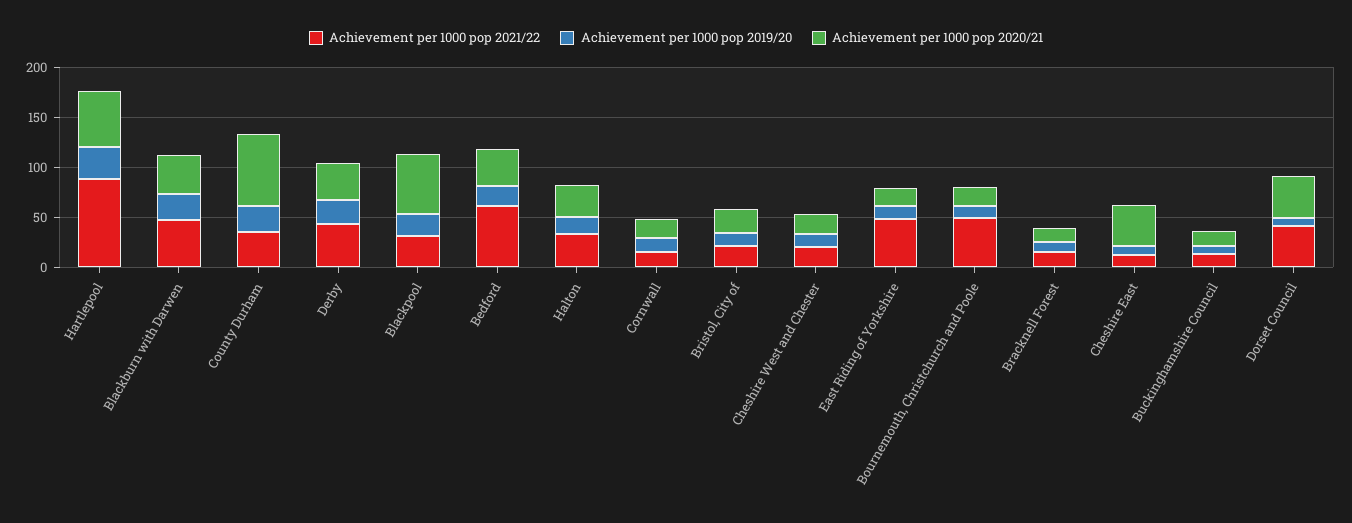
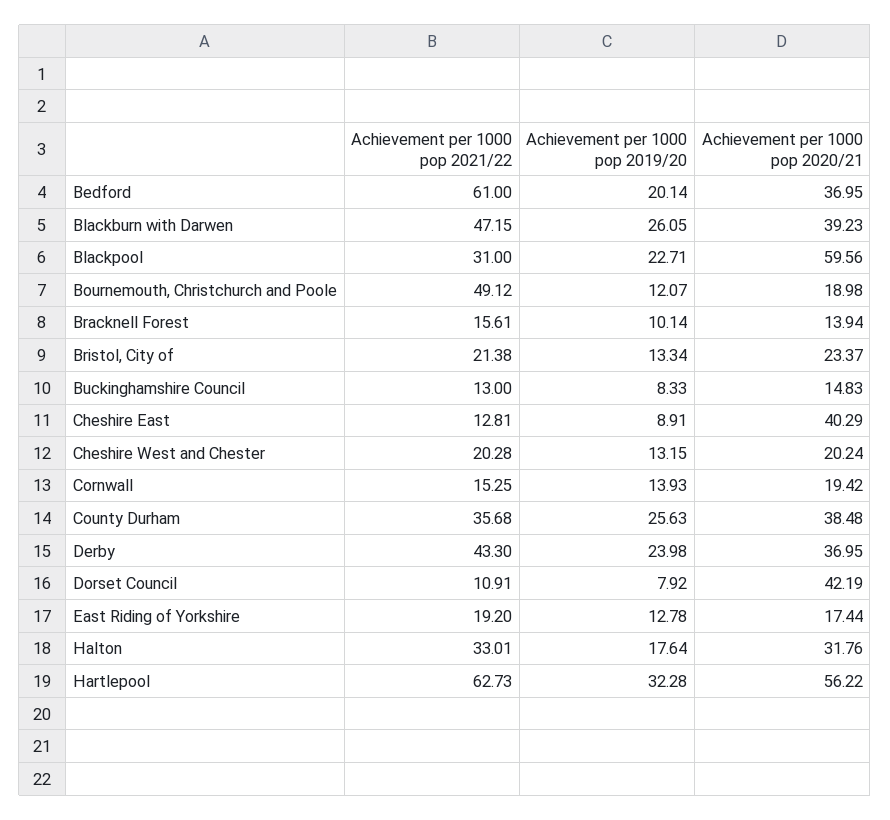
Achievement per 1000 pop 2021/22, Hartlepool: 90 -> 62.73
Achievement per 1000 pop 2020/21, County Durham: 70 -> 38.48
Achievement per 1000 pop 2021/22, East Riding of Yorkshire: 50 -> 19.2
Achievement per 1000 pop 2021/22, Dorset Council: 40 -> 10.91

